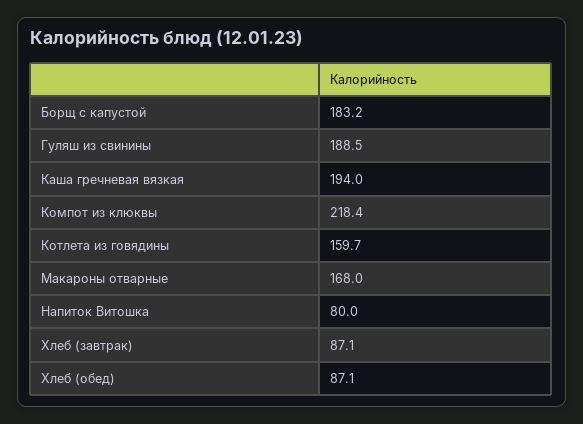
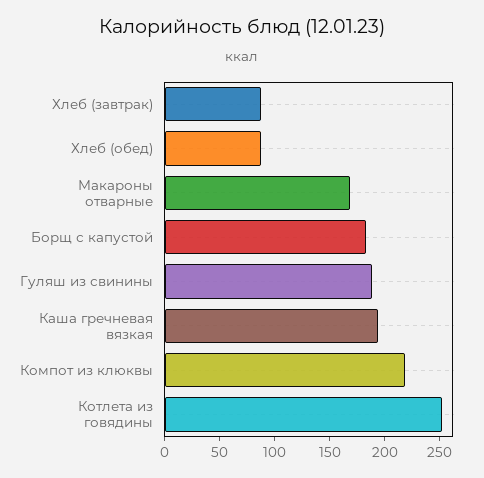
Котлета из говядины: 159.7 -> 250
Напиток Витошка: 80 -> none

